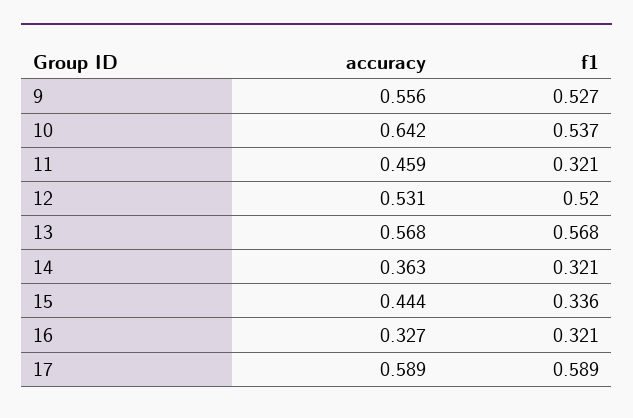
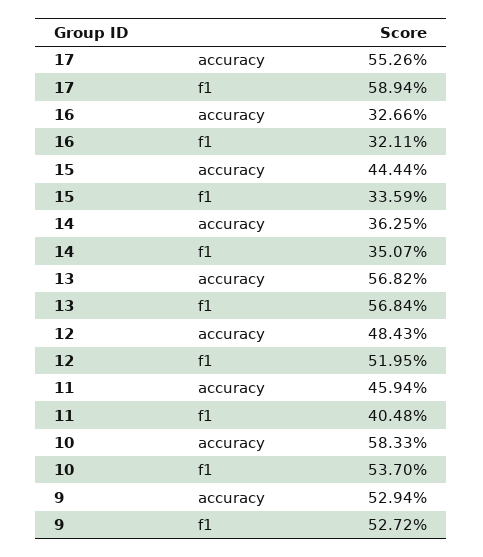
accuracy, 9: 0.556 -> 0.5294
accuracy, 10: 0.642 -> 0.5833
f1, 11: 0.321 -> 0.4048
accuracy, 12: 0.531 -> 0.4843
f1, 14: 0.321 -> 0.3507
accuracy, 17: 0.589 -> 0.5526

